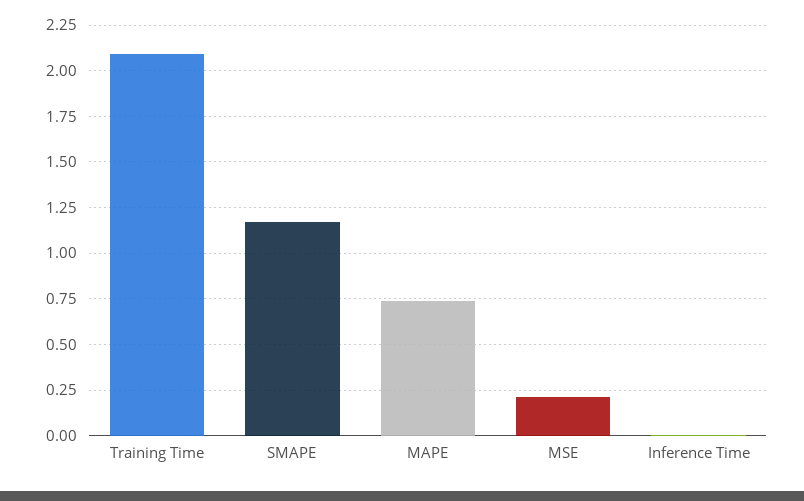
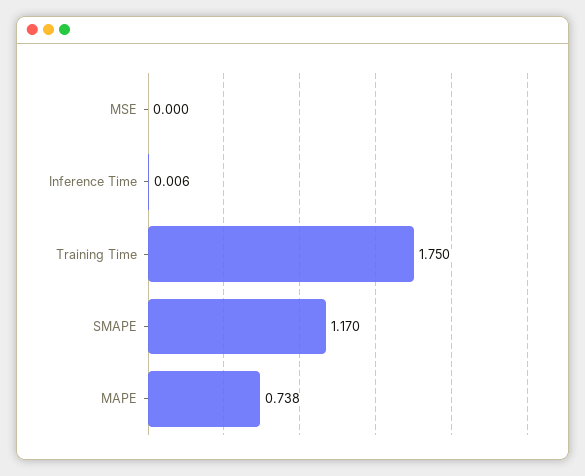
Training Time: 2.1 -> 1.75
MSE: 0.2 -> 0

